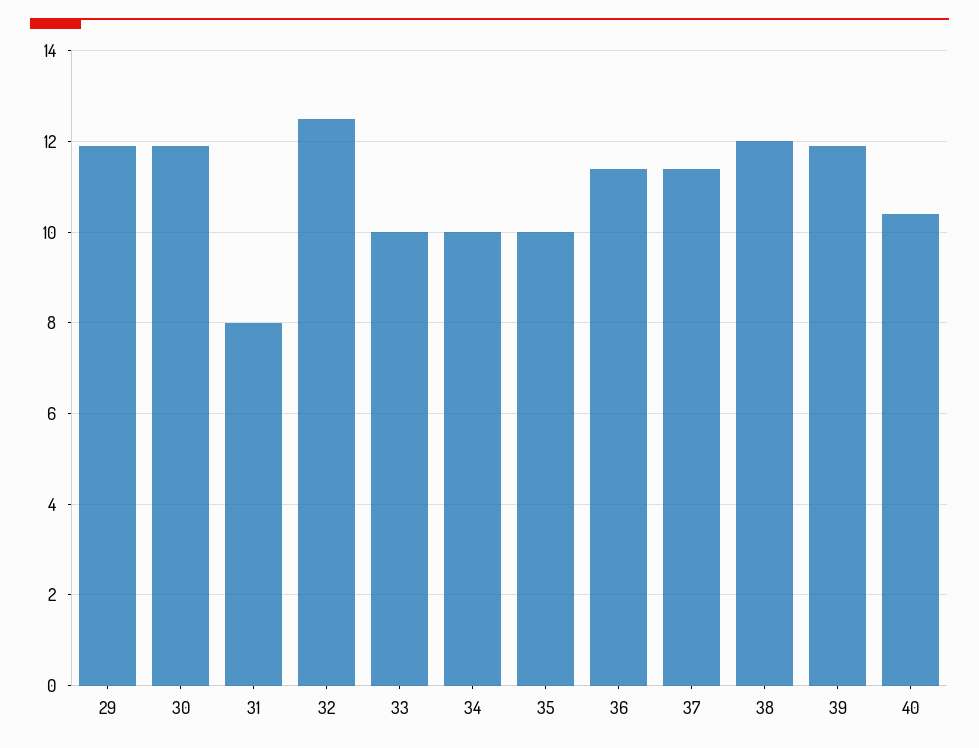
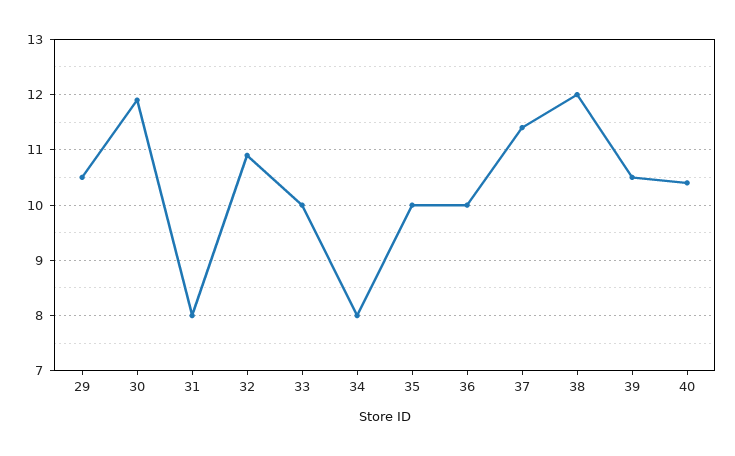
29: 12 -> 10.5
32: 12.5 -> 11
34: 10 -> 8
36: 11.5 -> 10
39: 12 -> 10.5

